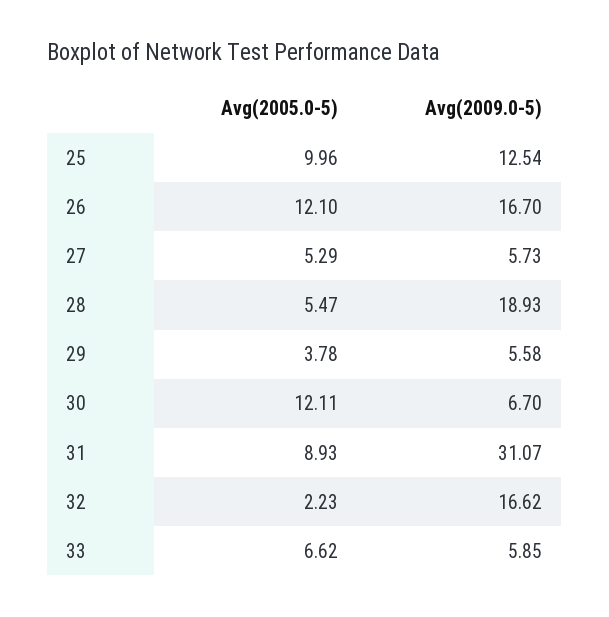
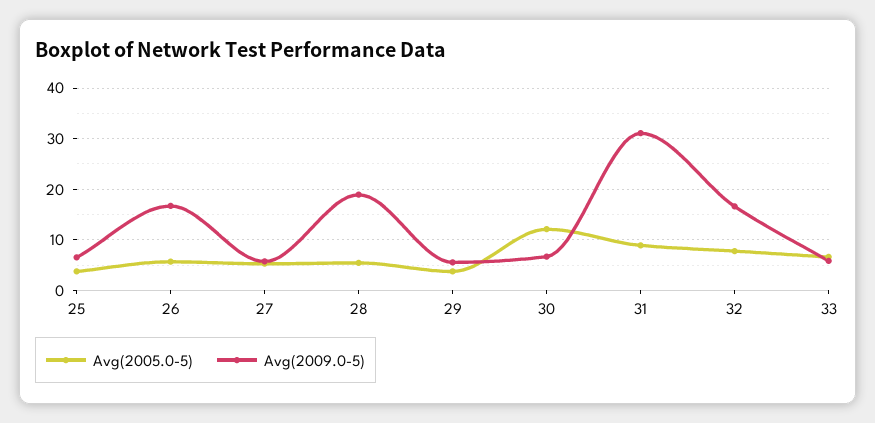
Avg(2005.0-5), 25: 9.96 -> 4
Avg(2009.0-5), 25: 12.54 -> 6
Avg(2005.0-5), 26: 12.1 -> 6
Avg(2005.0-5), 32: 2.23 -> 8

